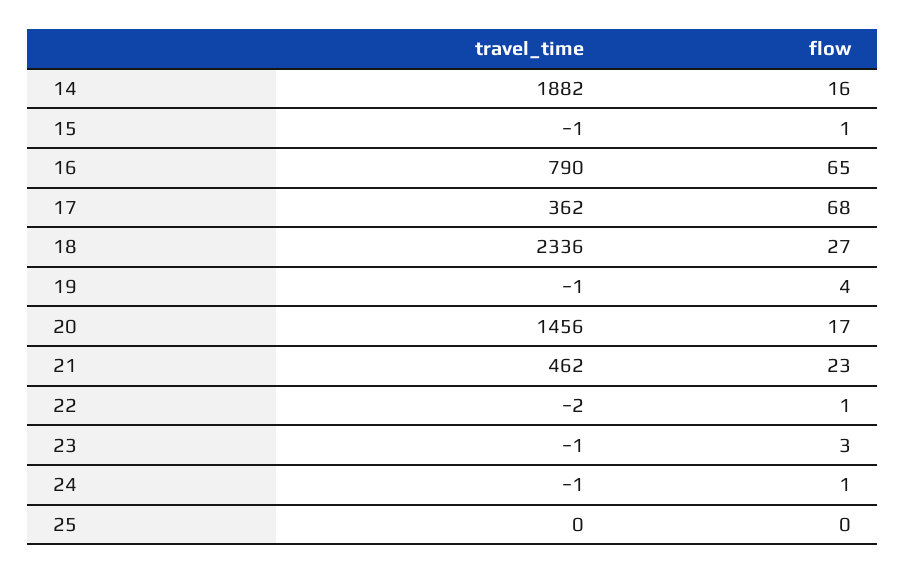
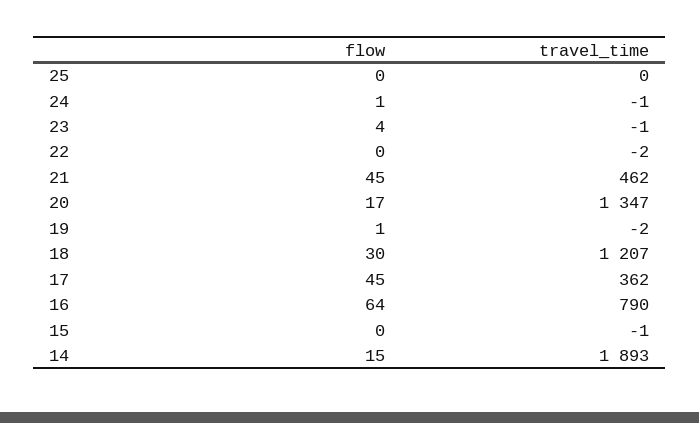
travel_time, 14: 1882 -> 1893
flow, 14: 16 -> 15
flow, 15: 1 -> 0
flow, 16: 65 -> 64
flow, 17: 68 -> 45
travel_time, 18: 2336 -> 1207
flow, 18: 27 -> 30
travel_time, 19: -1 -> -2
flow, 19: 4 -> 1
travel_time, 20: 1456 -> 1347
flow, 21: 23 -> 45
flow, 22: 1 -> 0
flow, 23: 3 -> 4

